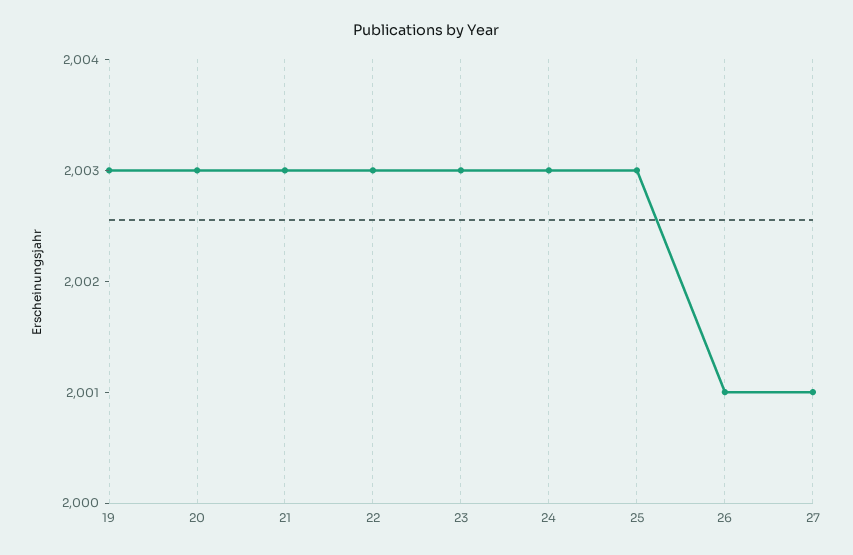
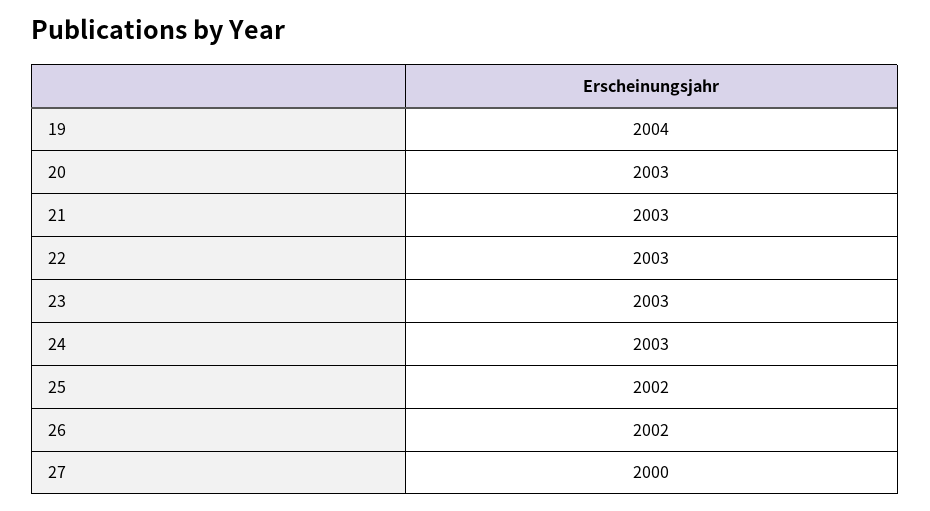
19: 2003 -> 2004
25: 2003 -> 2002
26: 2001 -> 2002
27: 2001 -> 2000

